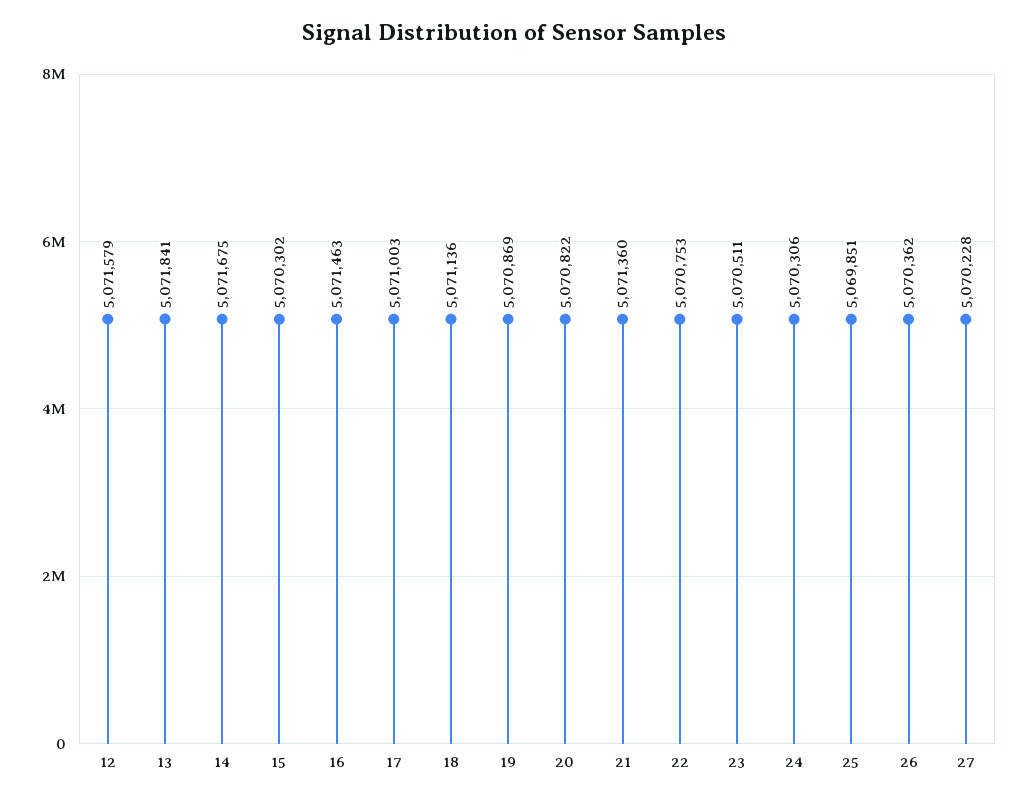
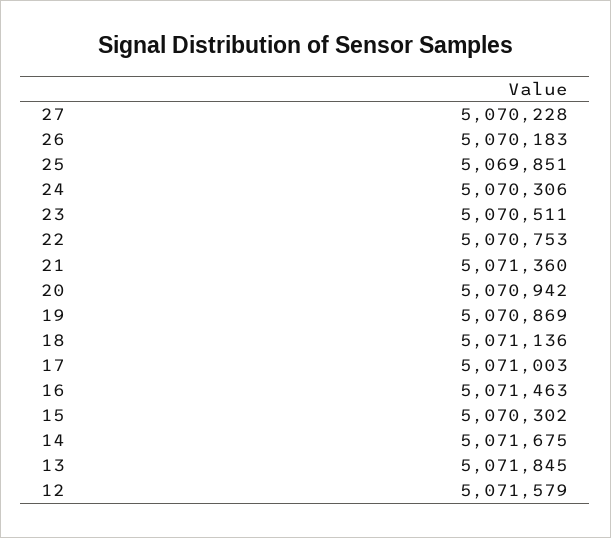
13: 5071841 -> 5071845
20: 5070822 -> 5070942
26: 5070362 -> 5070183

